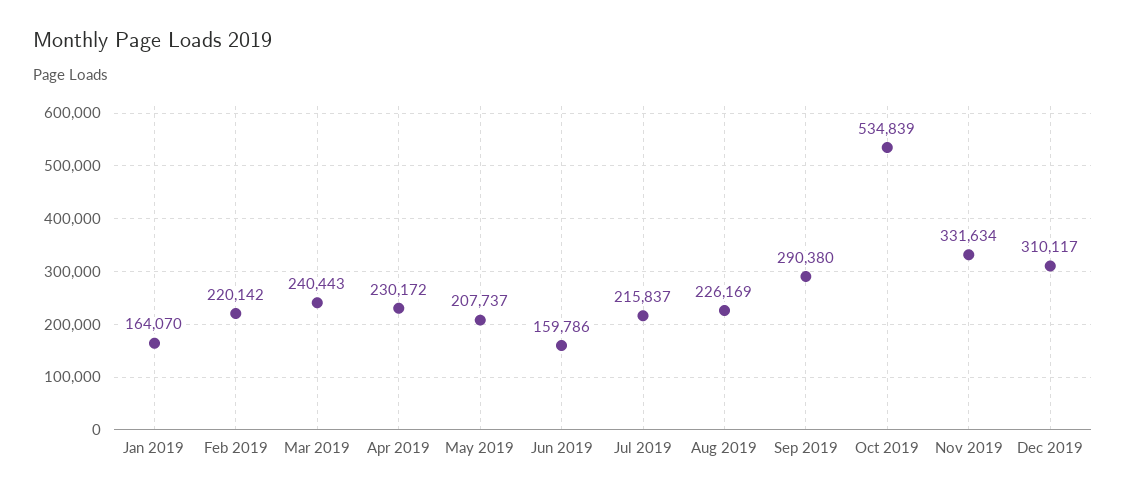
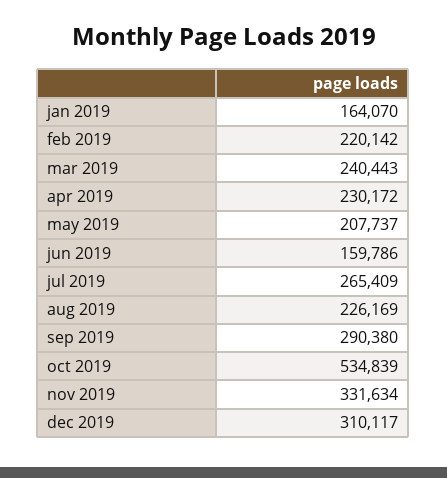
Jul 2019: 215837 -> 265409

